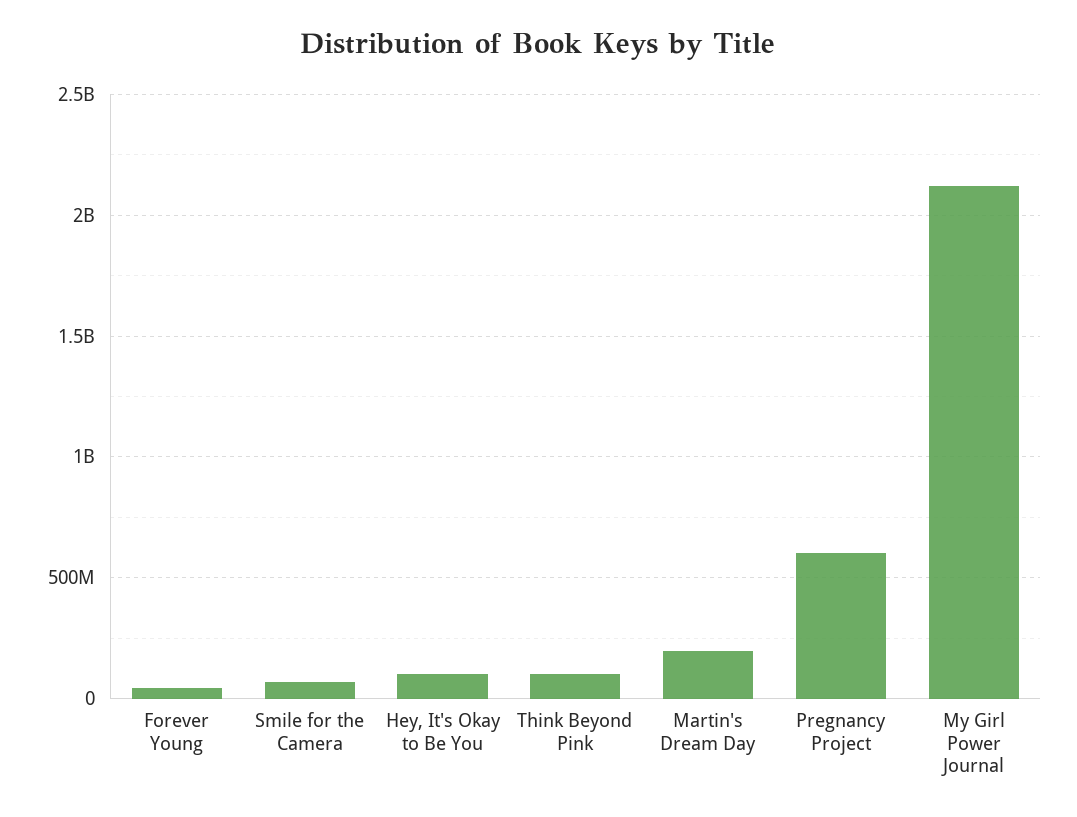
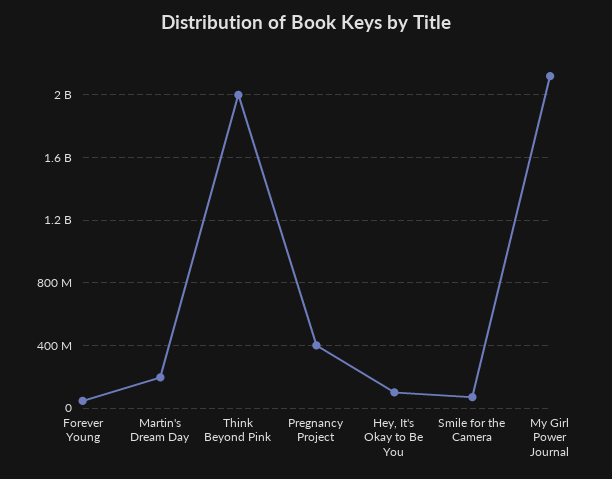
Think Beyond Pink: 100000000 -> 2000000000
Pregnancy Project: 600000000 -> 400000000

